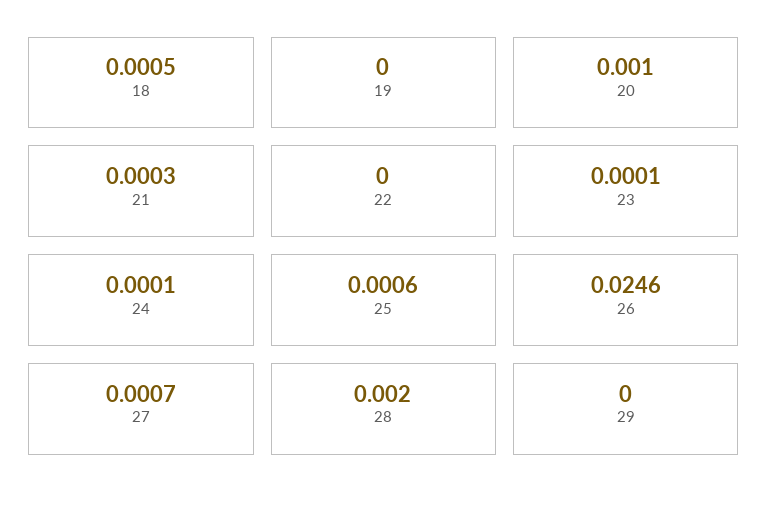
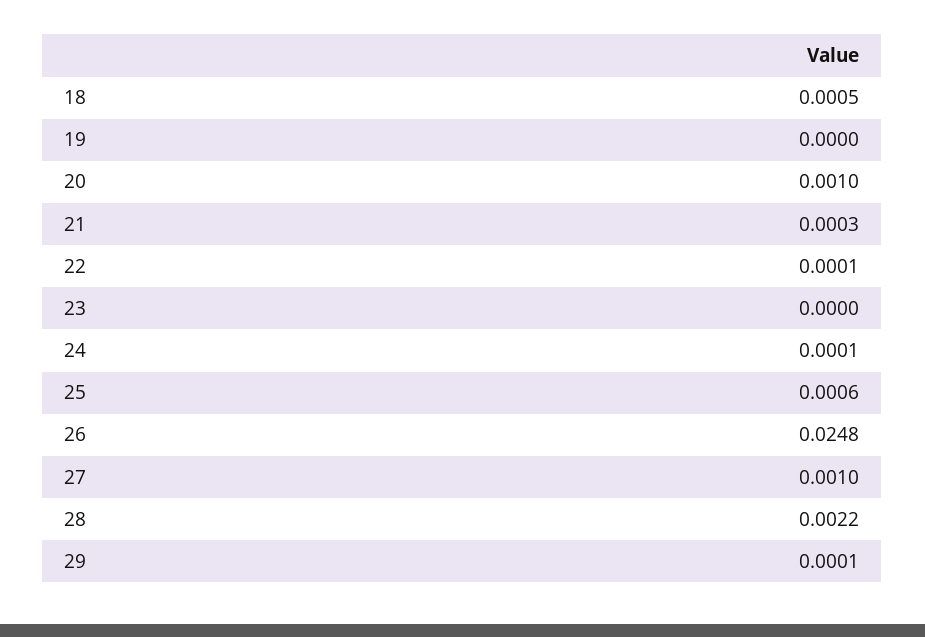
22: 0 -> 0.0001
23: 0.0001 -> 0
26: 0.0246 -> 0.0248
27: 0.0007 -> 0.001
28: 0.002 -> 0.0022
29: 0 -> 0.0001

